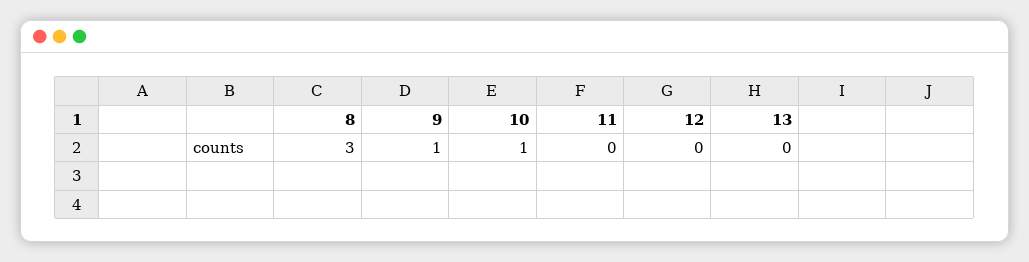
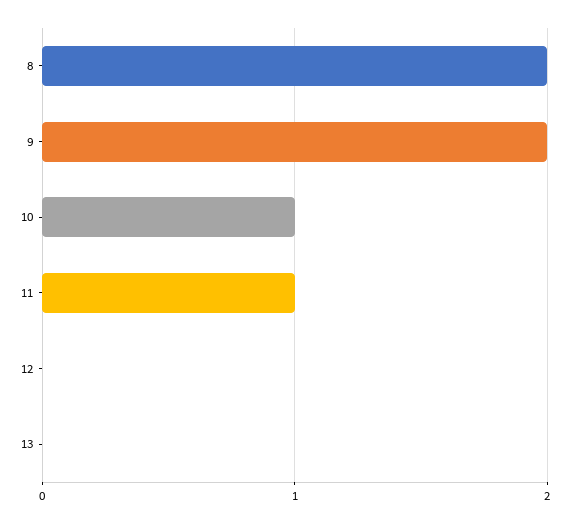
8: 3 -> 2
9: 1 -> 2
11: 0 -> 1

